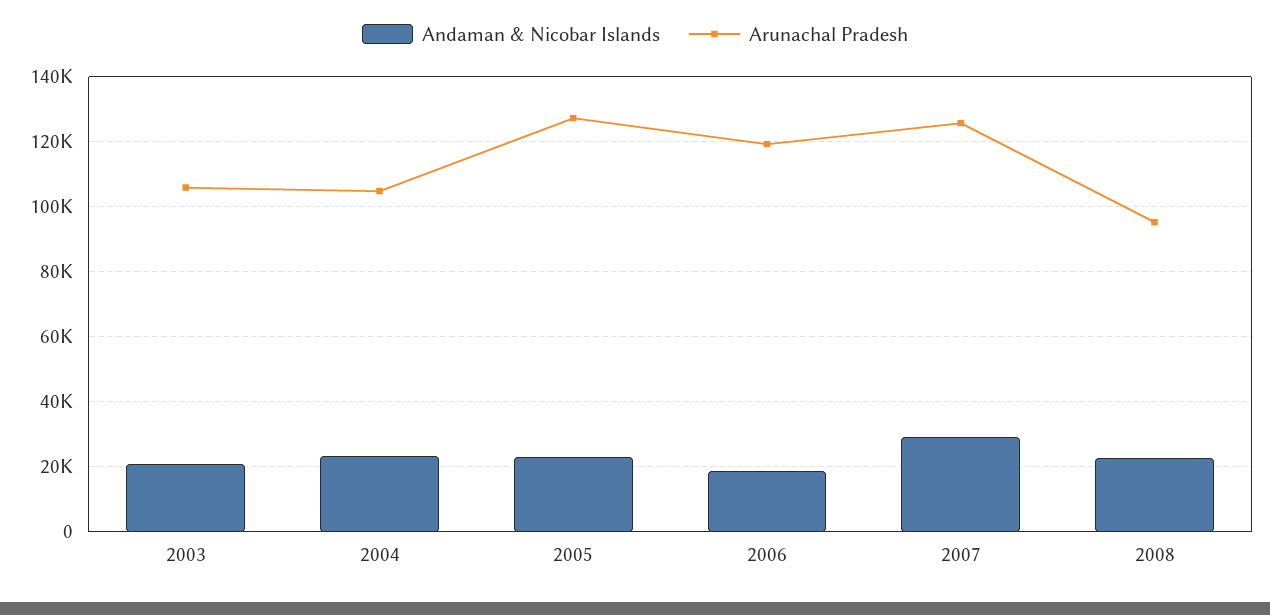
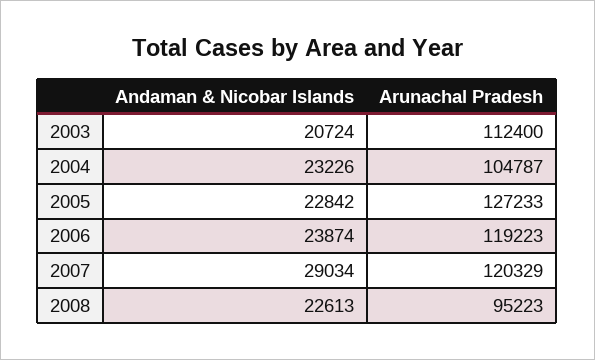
Arunachal Pradesh, 2003: 106000 -> 112400
Andaman & Nicobar Islands, 2006: 18000 -> 23874
Arunachal Pradesh, 2007: 126000 -> 120329

